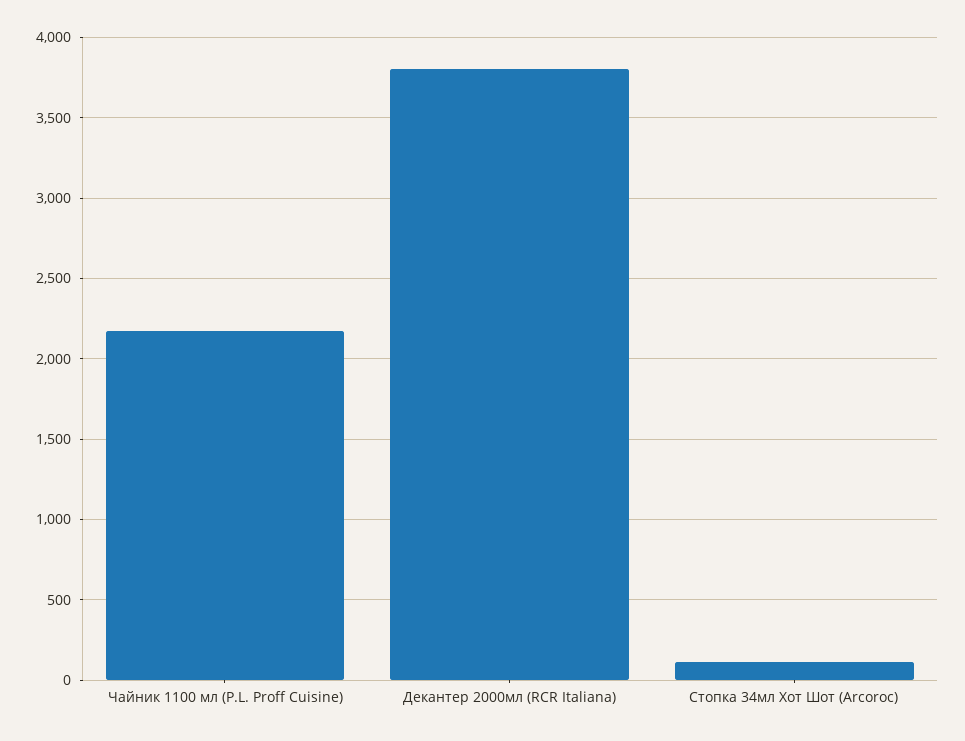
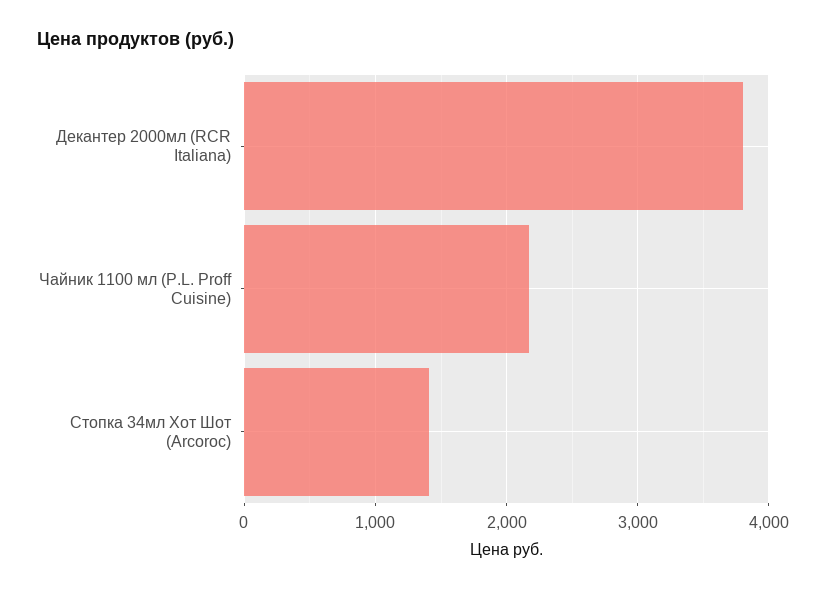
Стопка 34мл Хот Шот (Arcoroc): 100 -> 1400

